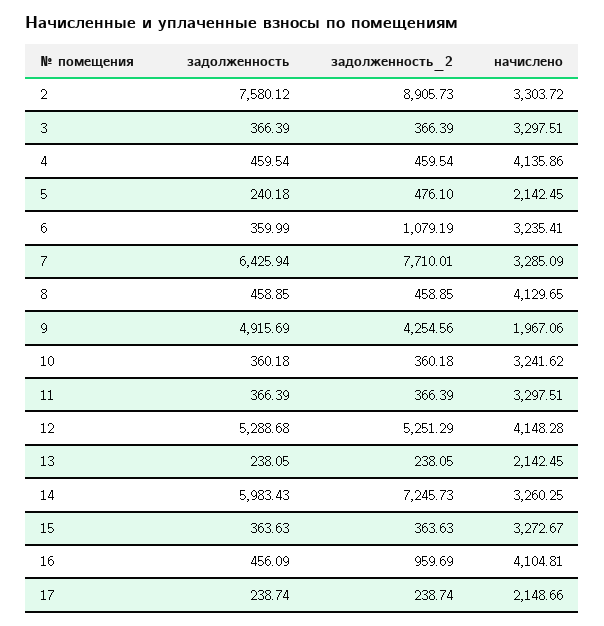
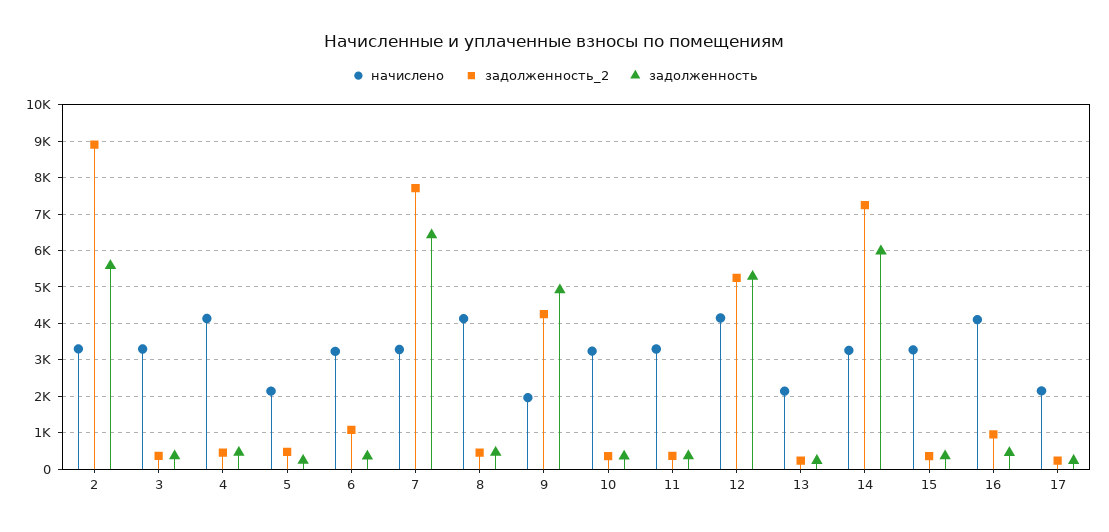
задолженность, 2: 7580.12 -> 5600

